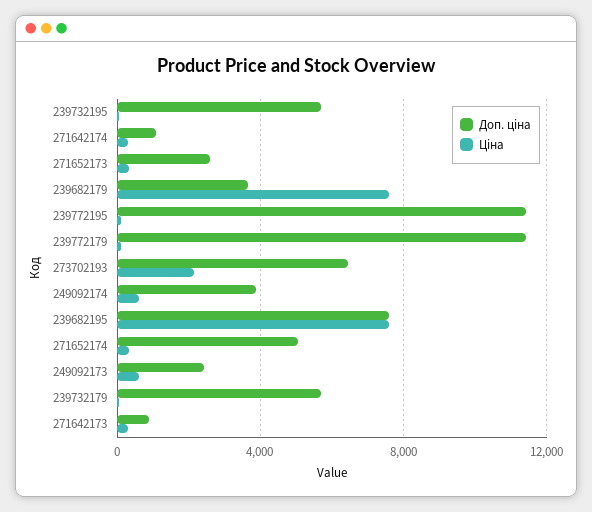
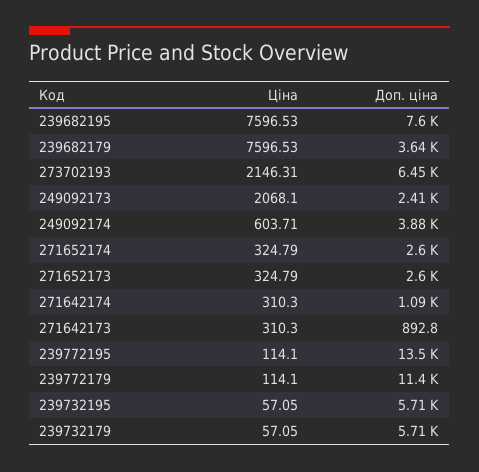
Доп. ціна, 239772195: 11500 -> 13500
Доп. ціна, 271652174: 5000 -> 2600
Ціна, 249092173: 500 -> 2068.1

